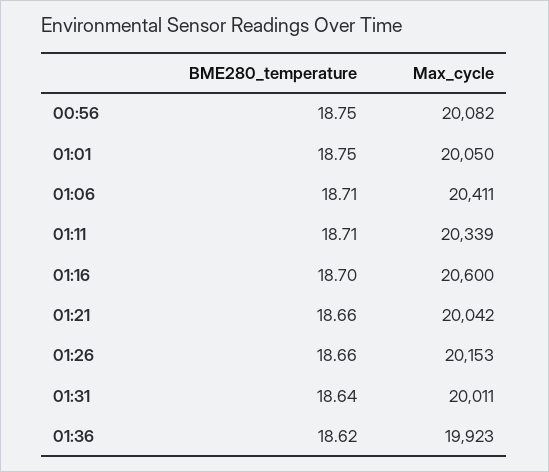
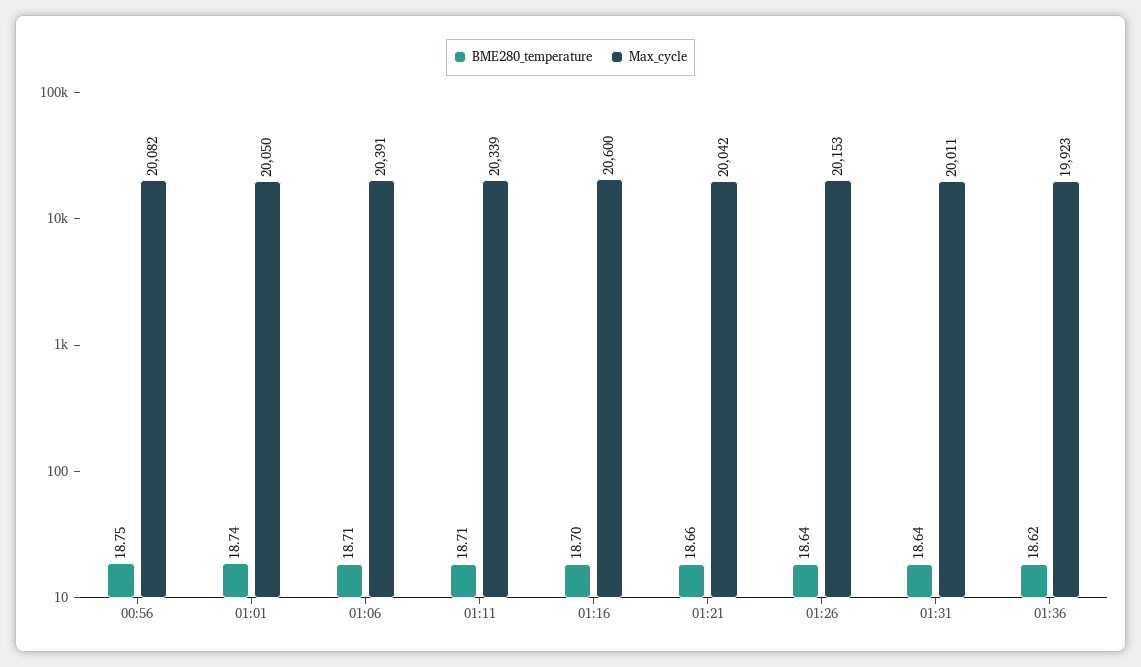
BME280_temperature, 01:01: 18.75 -> 18.74
Max_cycle, 01:06: 20411 -> 20391
BME280_temperature, 01:26: 18.66 -> 18.64

